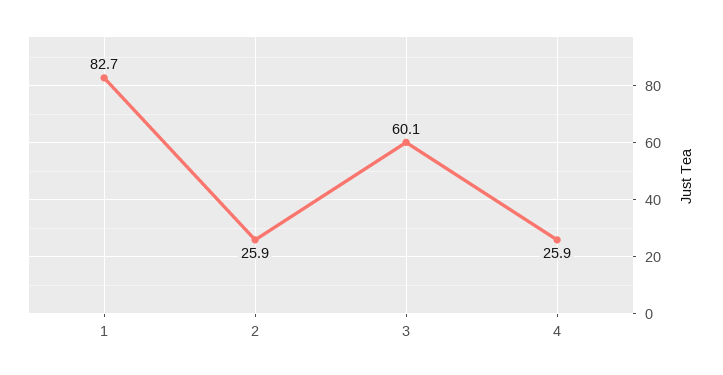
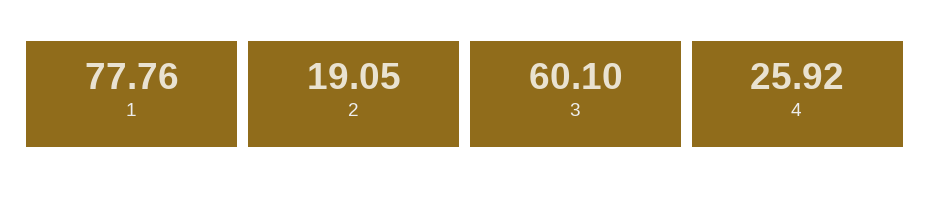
1: 82.7 -> 77.76
2: 25.9 -> 19.05

